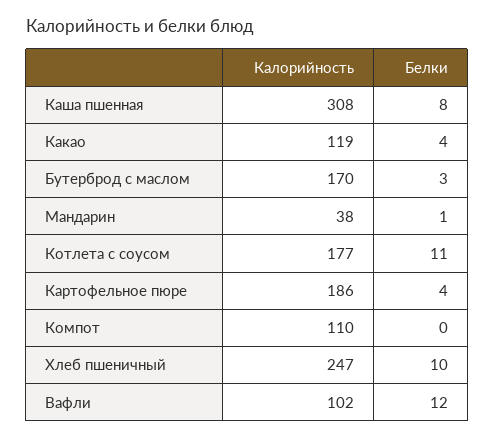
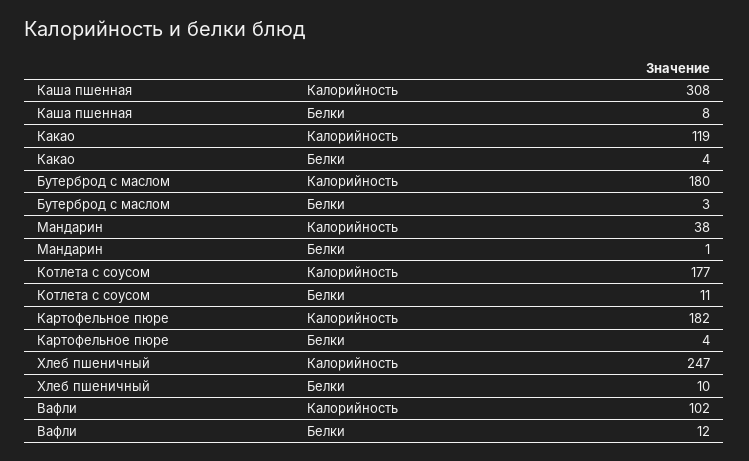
Калорийность, Бутерброд с маслом: 170 -> 180
Калорийность, Картофельное пюре: 186 -> 182
Калорийность, Компот: 110 -> none
Белки, Компот: 0 -> none

